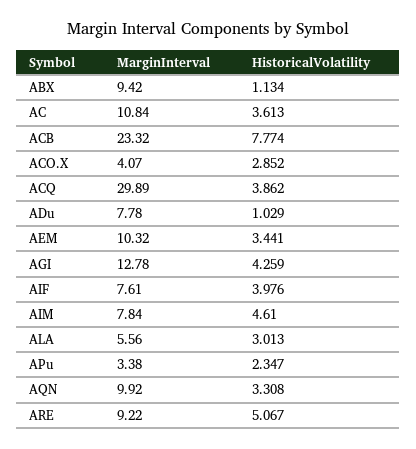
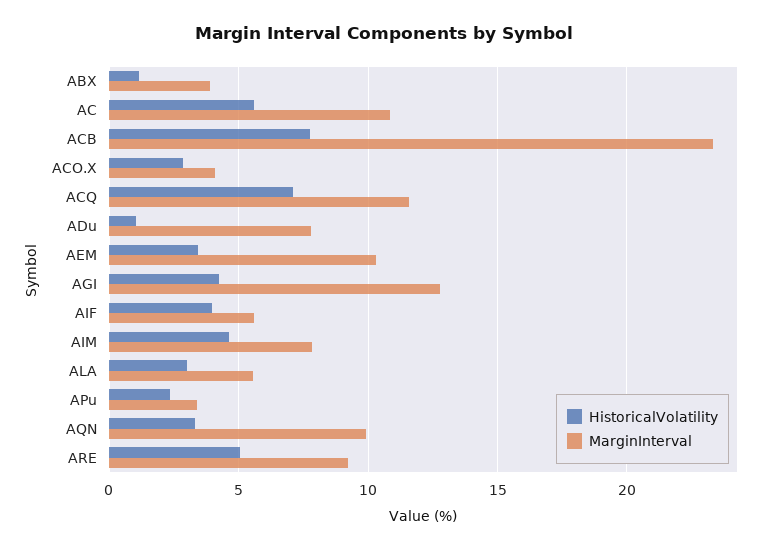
MarginInterval, ABX: 9.42 -> 4
HistoricalVolatility, AC: 3.613 -> 5.5
MarginInterval, ACQ: 29.89 -> 11.5
HistoricalVolatility, ACQ: 3.862 -> 7
MarginInterval, AIF: 7.61 -> 5.5

